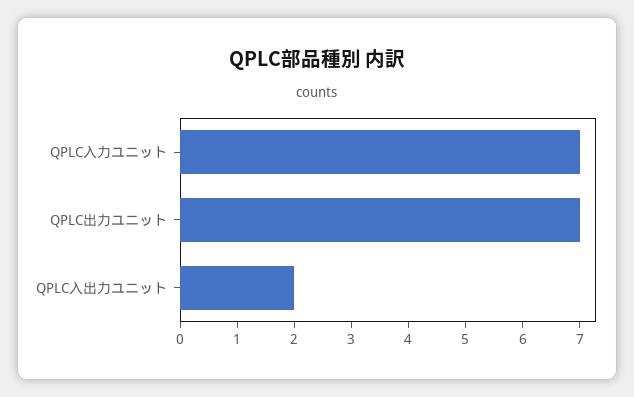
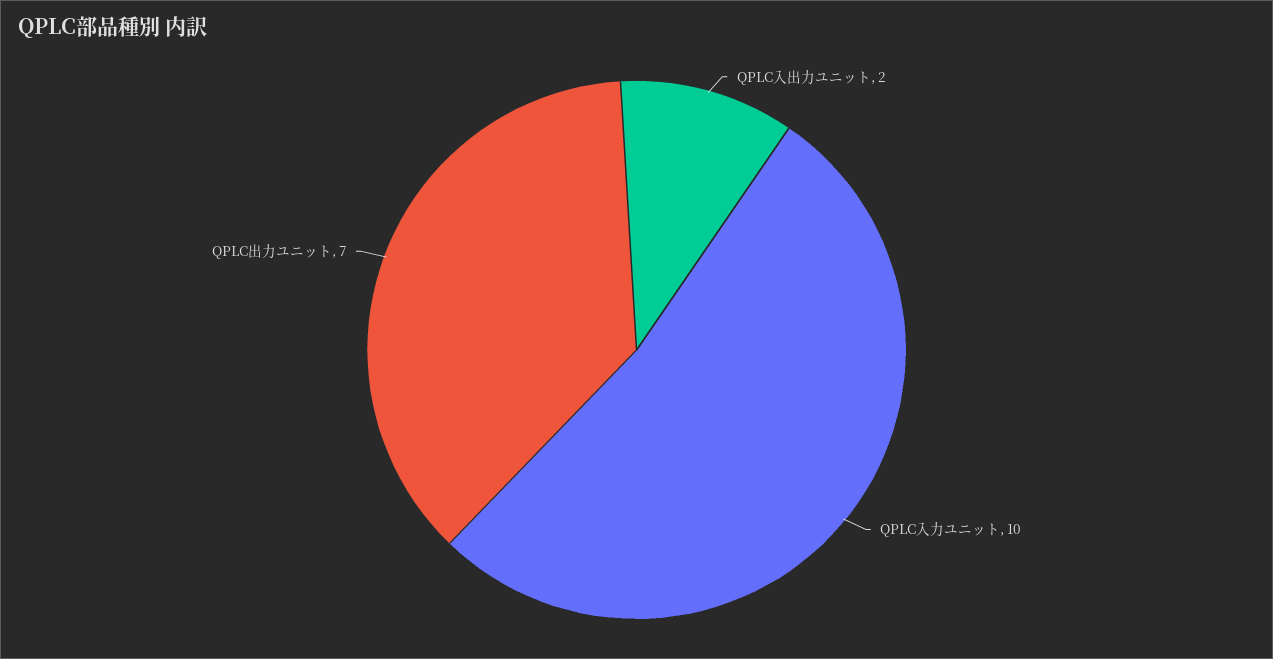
QPLC入力ユニット: 7 -> 10

